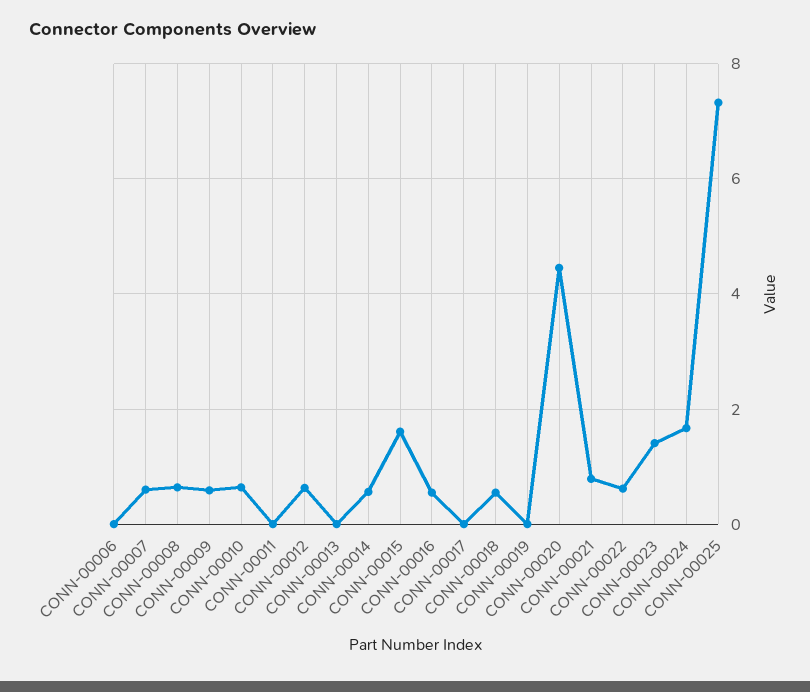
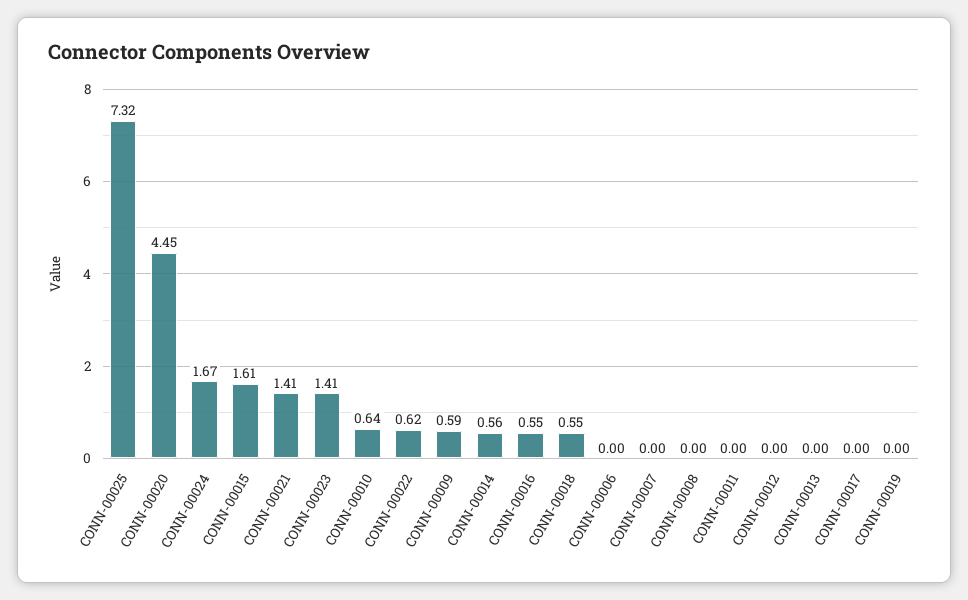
CONN-00007: 0.6 -> 0
CONN-00008: 0.6 -> 0
CONN-00012: 0.6 -> 0
CONN-00021: 0.8 -> 1.41

